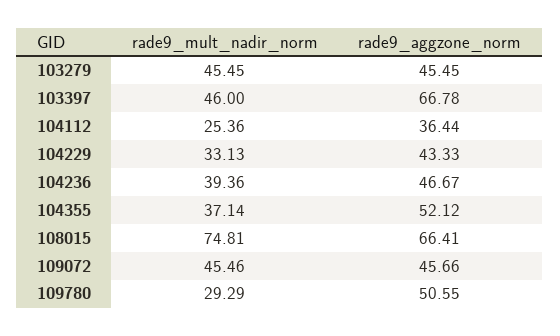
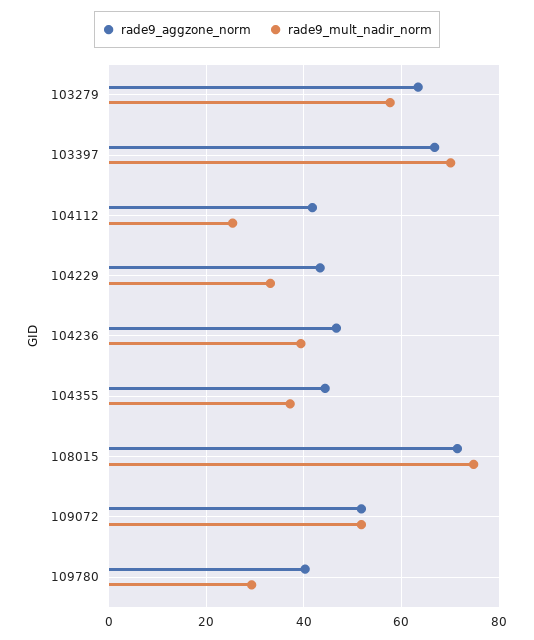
rade9_mult_nadir_norm, 103279: 45.45 -> 58
rade9_aggzone_norm, 103279: 45.45 -> 64
rade9_mult_nadir_norm, 103397: 46 -> 70
rade9_aggzone_norm, 104112: 36.44 -> 42
rade9_aggzone_norm, 104355: 52.12 -> 44
rade9_aggzone_norm, 108015: 66.41 -> 72
rade9_mult_nadir_norm, 109072: 45.46 -> 52
rade9_aggzone_norm, 109072: 45.66 -> 52
rade9_aggzone_norm, 109780: 50.55 -> 40

